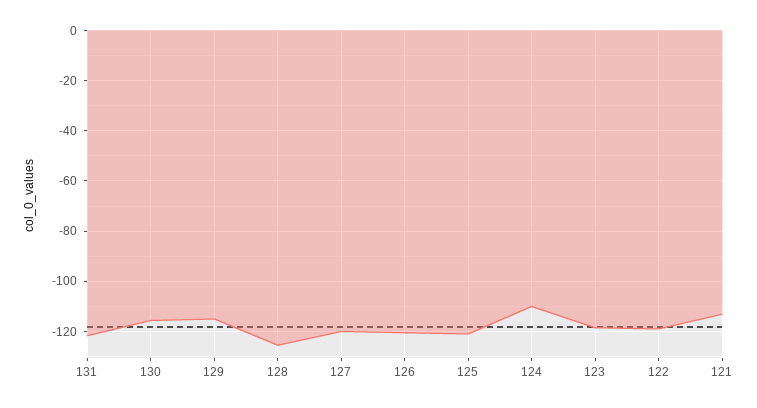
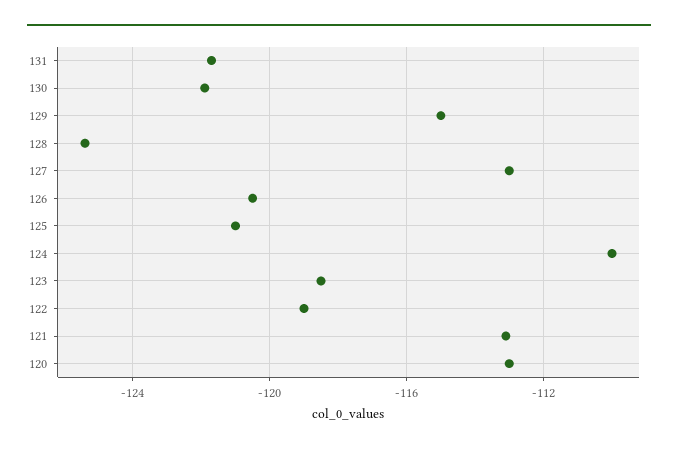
130: -115 -> -122
127: -120 -> -113
120: none -> -113

